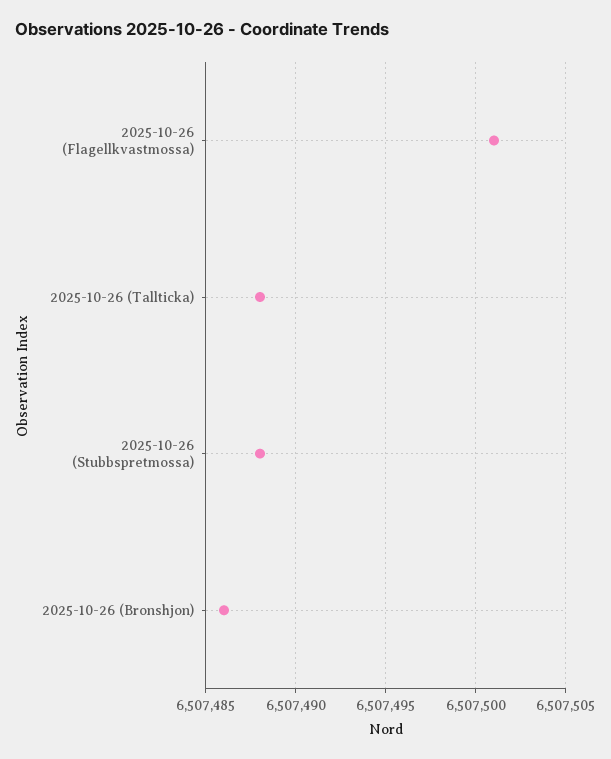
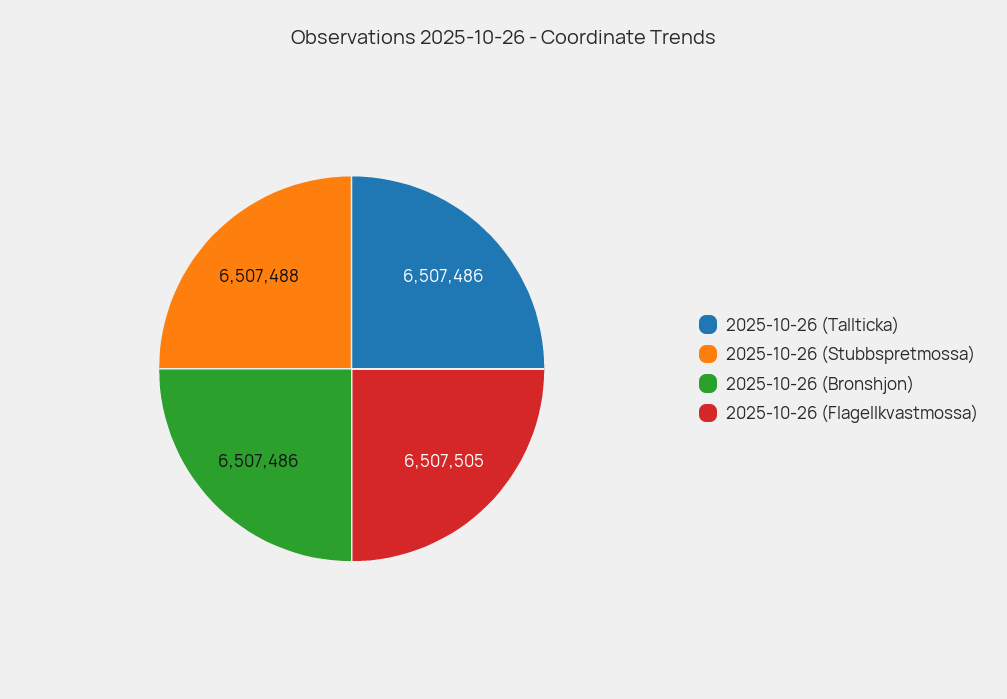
2025-10-26 (Flagellkvastmossa): 6507501 -> 6507505
2025-10-26 (Tallticka): 6507488 -> 6507486

